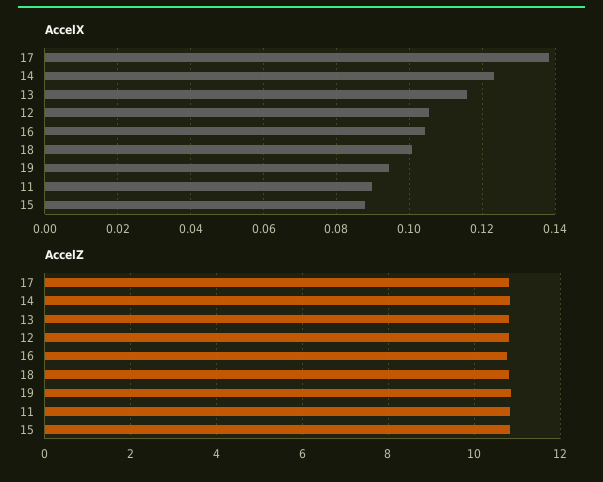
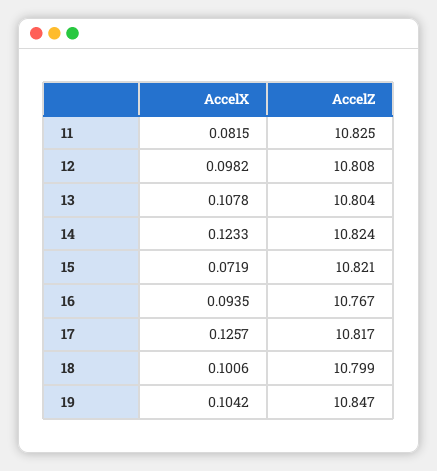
AccelX, 17: 0.138 -> 0.1257
AccelX, 13: 0.116 -> 0.1078
AccelX, 12: 0.106 -> 0.0982
AccelX, 16: 0.104 -> 0.0935
AccelX, 19: 0.094 -> 0.1042
AccelX, 11: 0.09 -> 0.0815
AccelX, 15: 0.088 -> 0.0719

